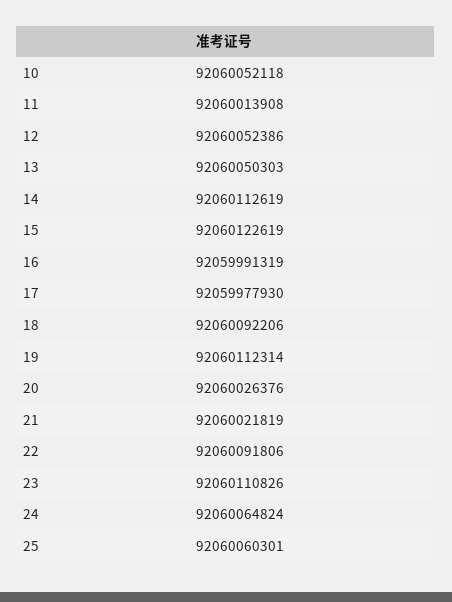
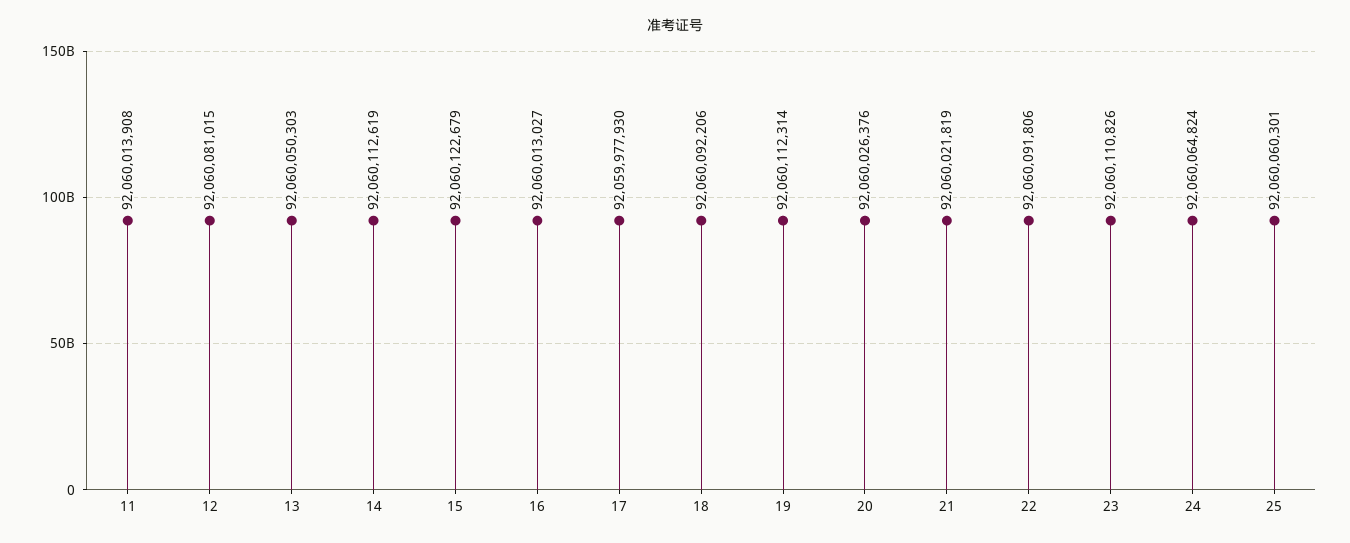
10: 92060052118 -> none
12: 92060052386 -> 92060081015
15: 92060122619 -> 92060122679
16: 92059991319 -> 92060013027

